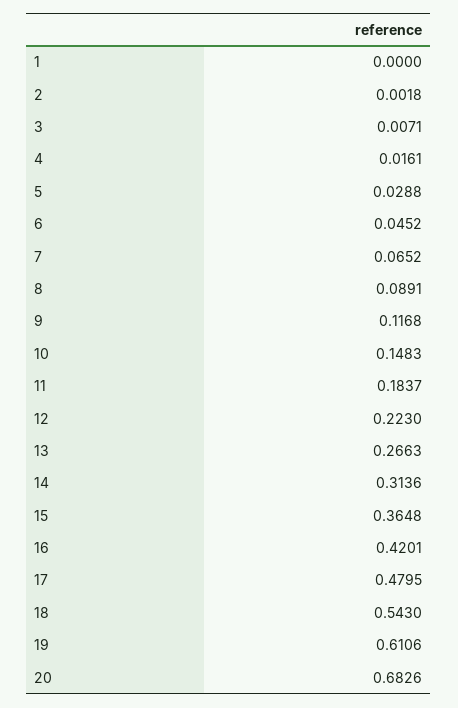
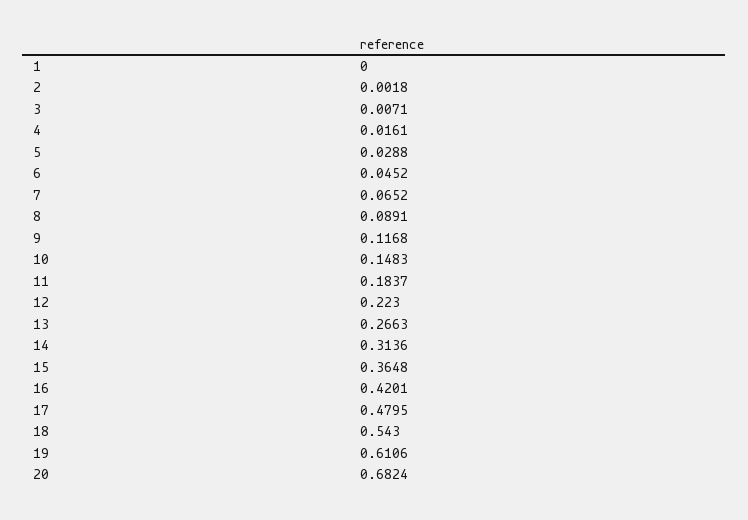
20: 0.6826 -> 0.6824

